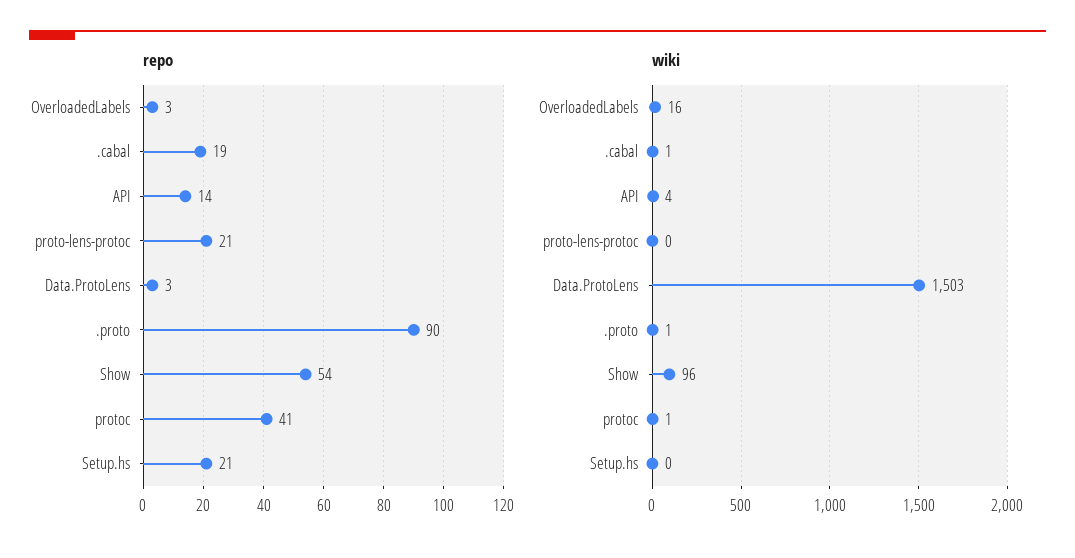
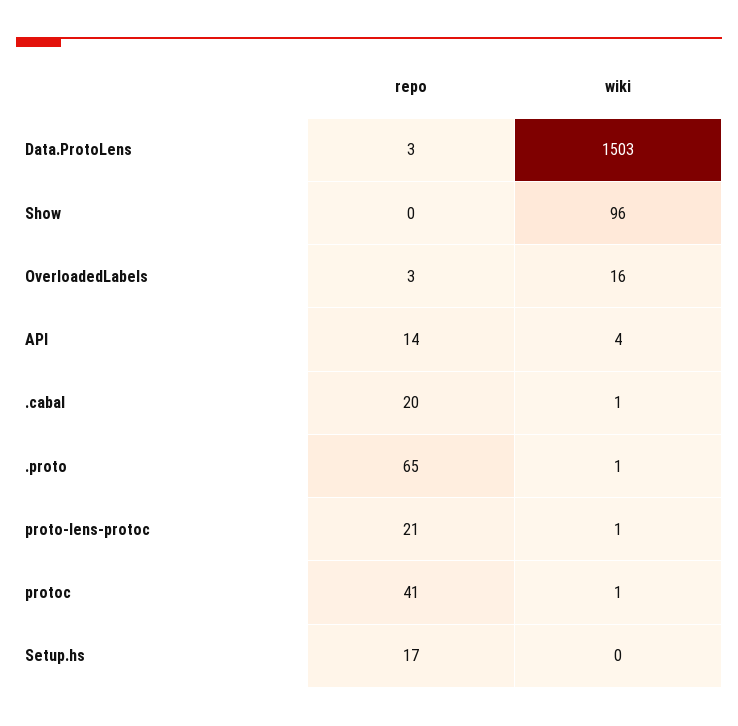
repo, .cabal: 19 -> 20
repo, .proto: 90 -> 65
repo, Show: 54 -> 0
repo, Setup.hs: 21 -> 17
wiki, proto-lens-protoc: 0 -> 1

